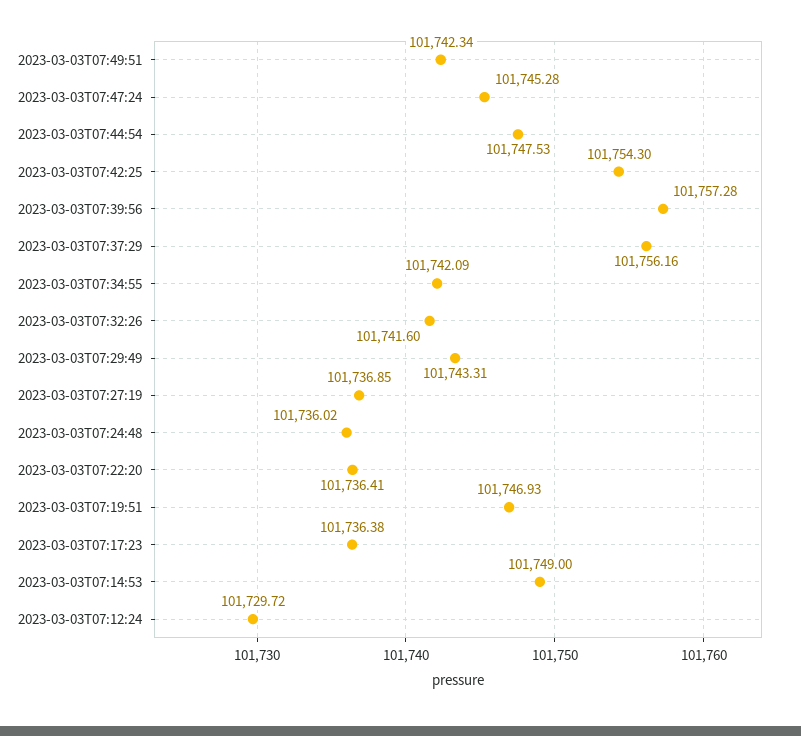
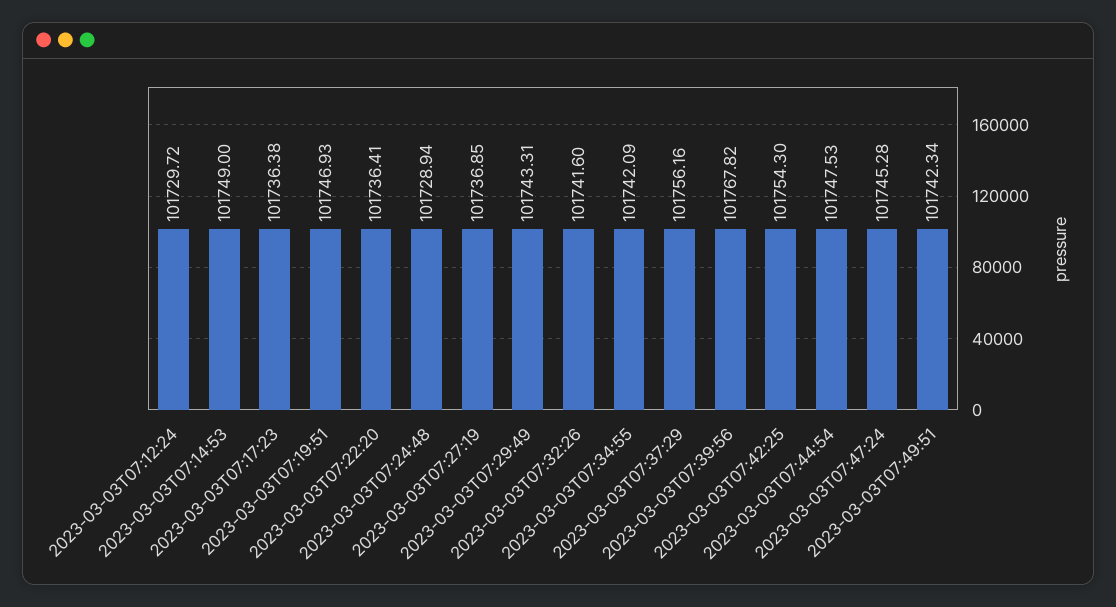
2023-03-03T07:39:56: 101757.28 -> 101767.82
2023-03-03T07:24:48: 101736.02 -> 101728.94

